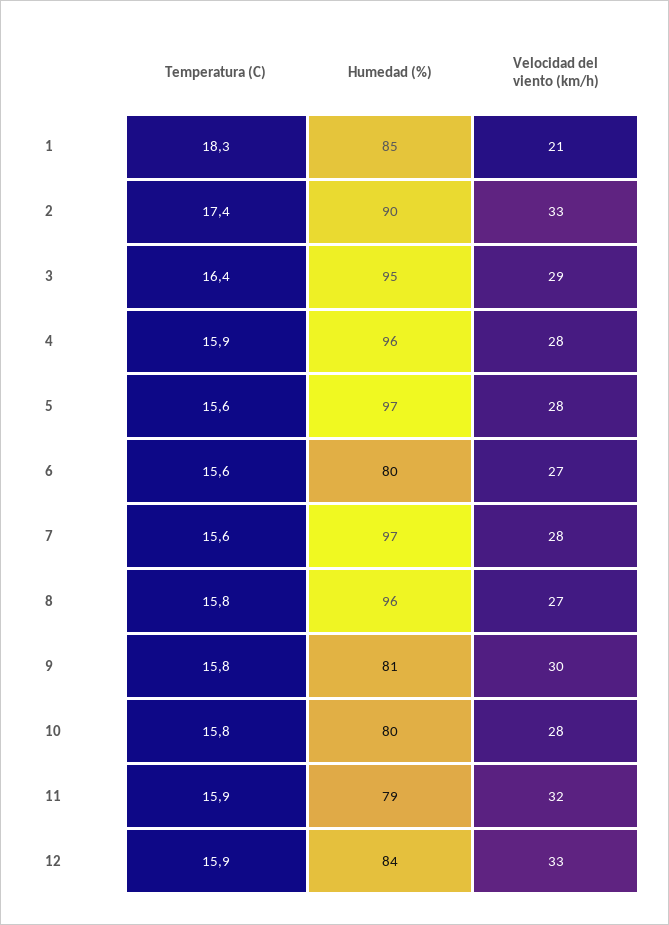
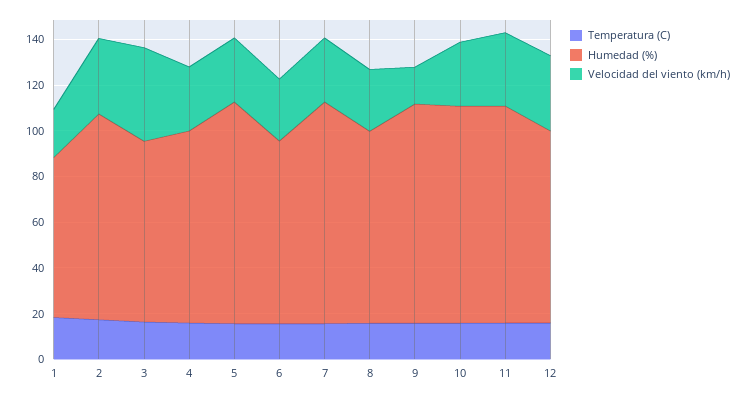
Humedad (%), 1: 85 -> 70
Humedad (%), 3: 95 -> 80
Velocidad del viento (km/h), 3: 29 -> 40
Humedad (%), 4: 96 -> 85
Humedad (%), 8: 96 -> 85
Humedad (%), 9: 81 -> 95
Velocidad del viento (km/h), 9: 30 -> 15
Humedad (%), 10: 80 -> 95
Humedad (%), 11: 79 -> 95

